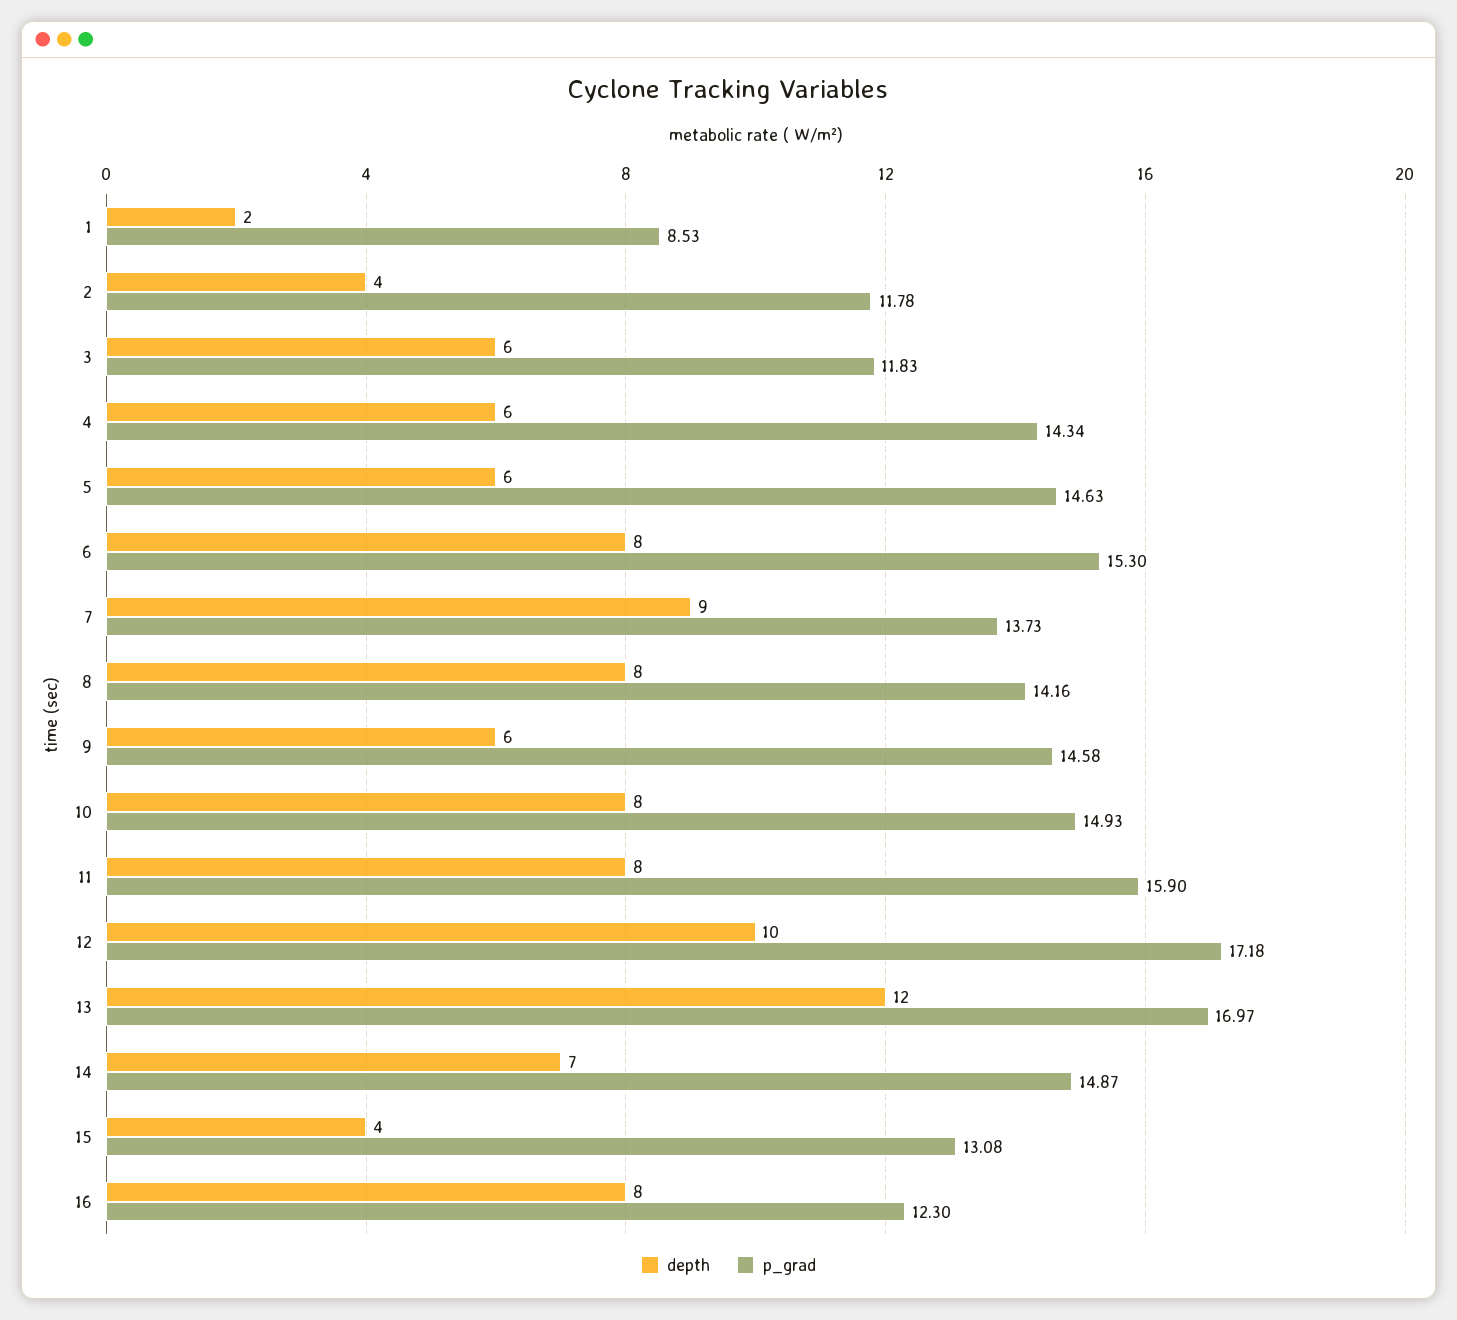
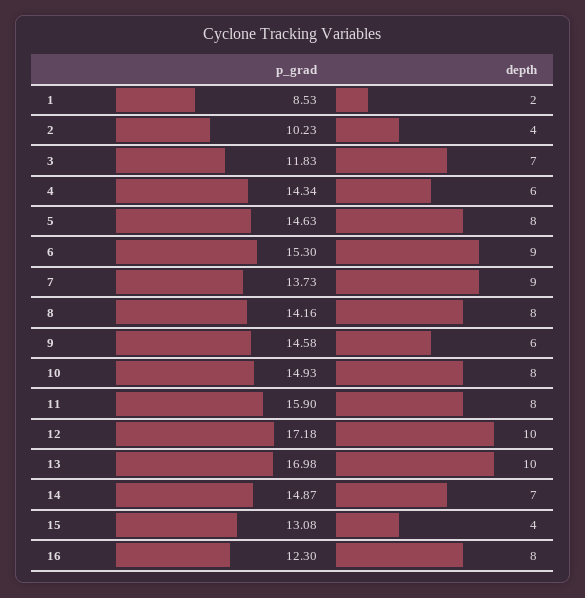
p_grad, 2: 11.78 -> 10.23
depth, 3: 6 -> 7
depth, 5: 6 -> 8
depth, 6: 8 -> 9
depth, 13: 12 -> 10
p_grad, 13: 16.97 -> 16.98

